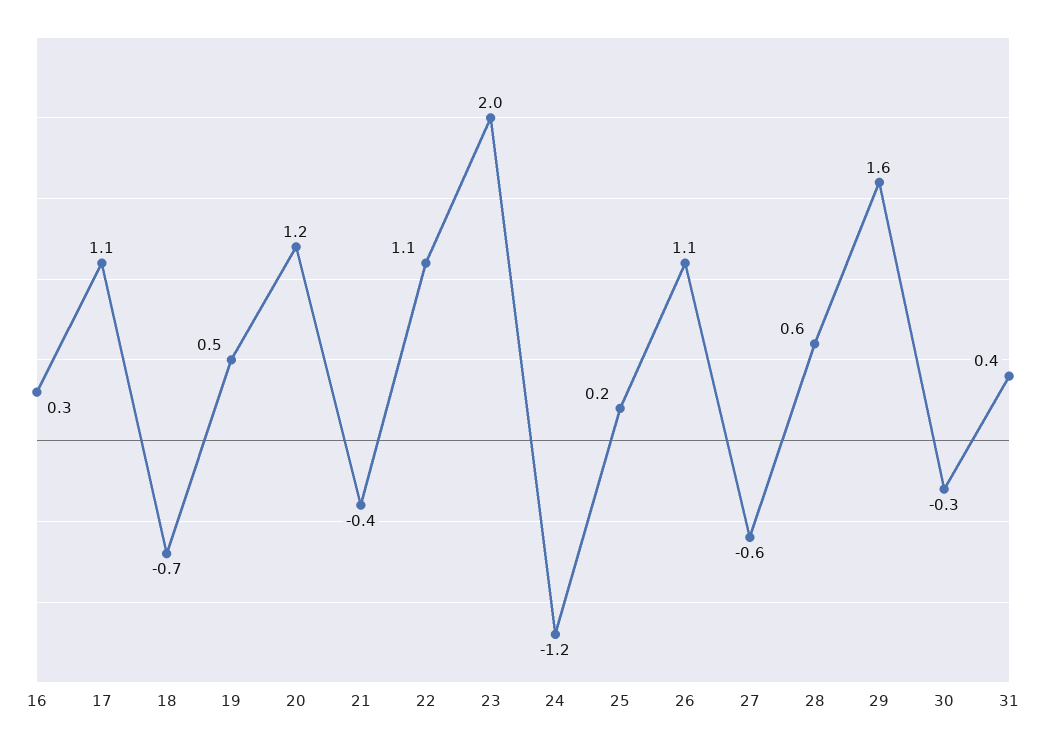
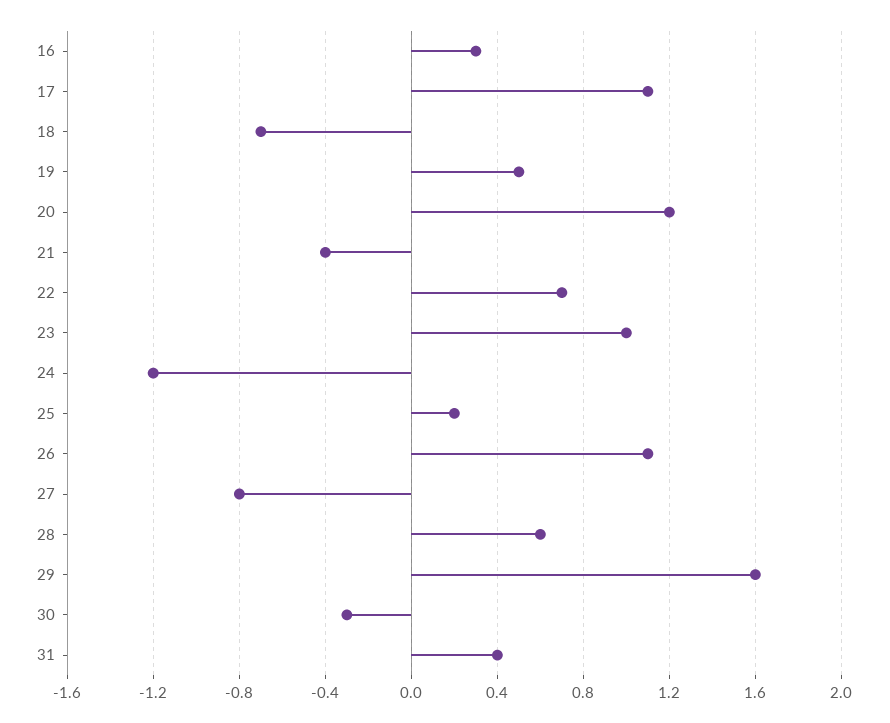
22: 1.1 -> 0.7
23: 2 -> 1
27: -0.6 -> -0.8

